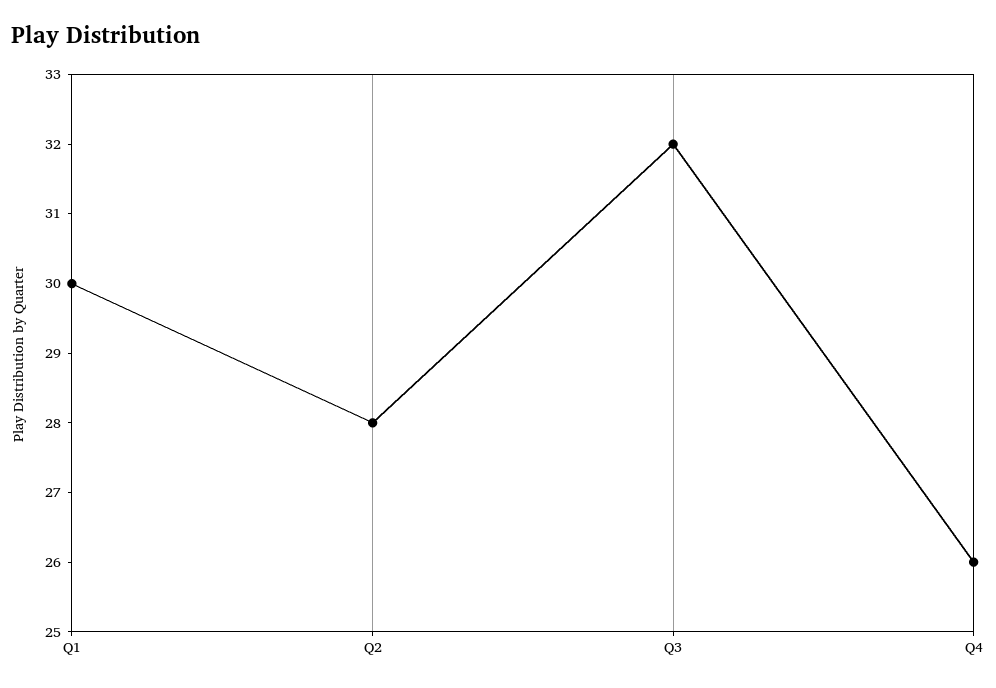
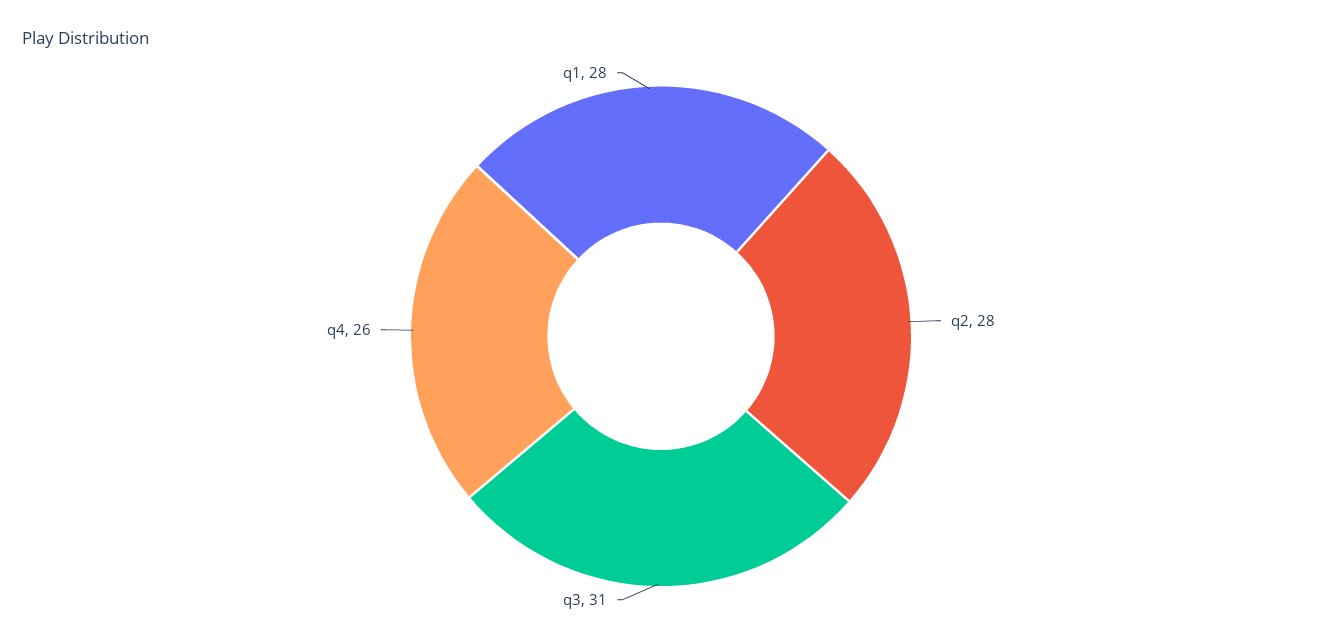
Q1: 30 -> 28
Q3: 32 -> 31

